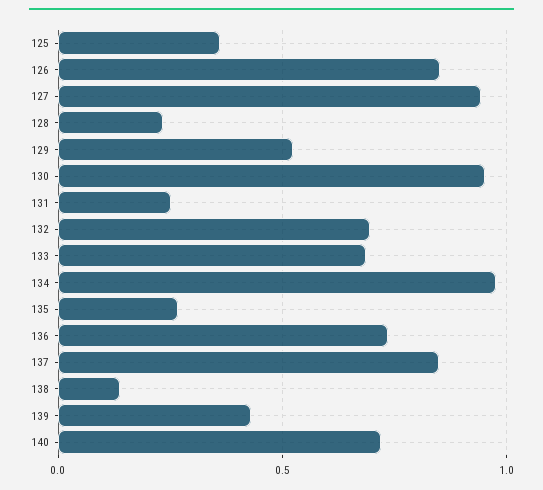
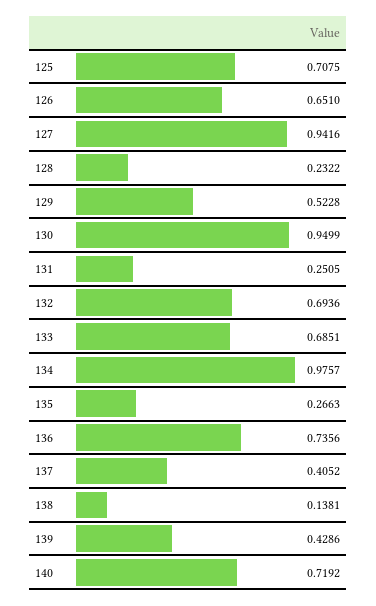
125: 0.35 -> 0.7075
126: 0.85 -> 0.651
137: 0.85 -> 0.4052

